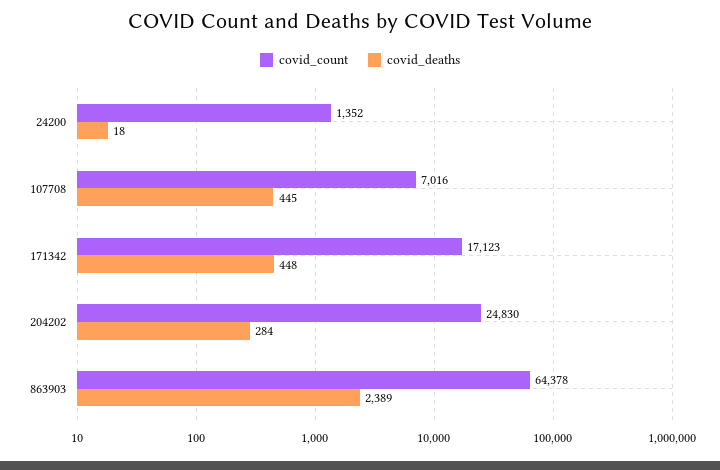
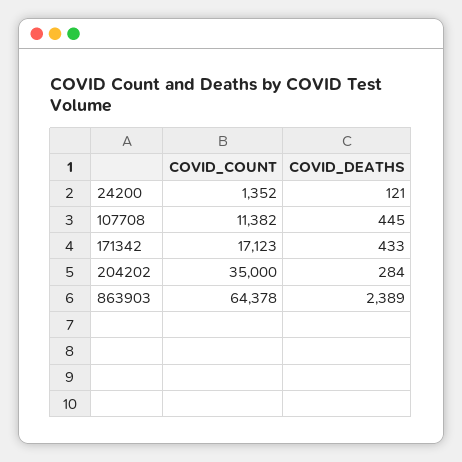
covid_deaths, 24200: 18 -> 121
covid_count, 107708: 7016 -> 11382
covid_deaths, 171342: 448 -> 433
covid_count, 204202: 24830 -> 35000

